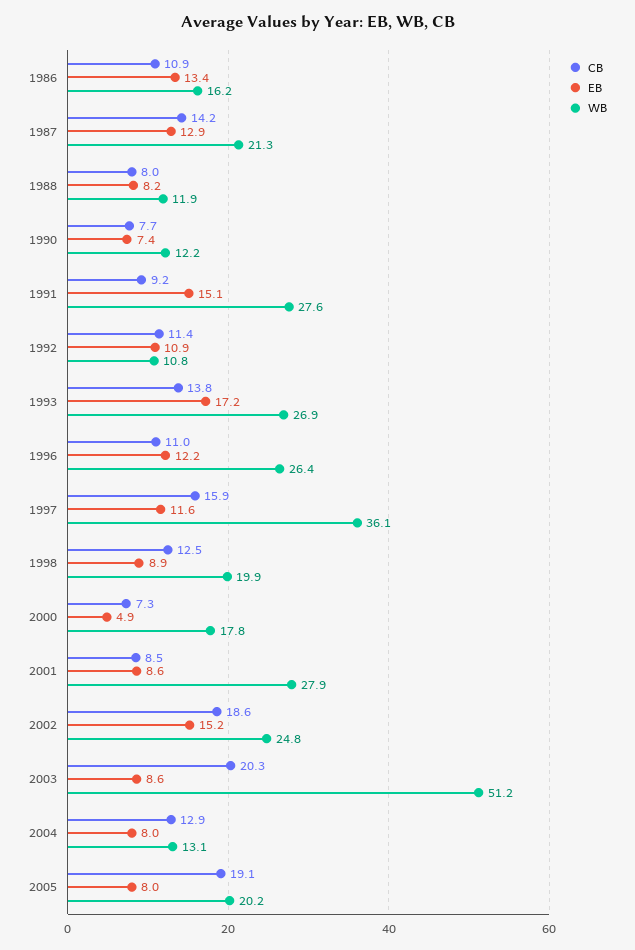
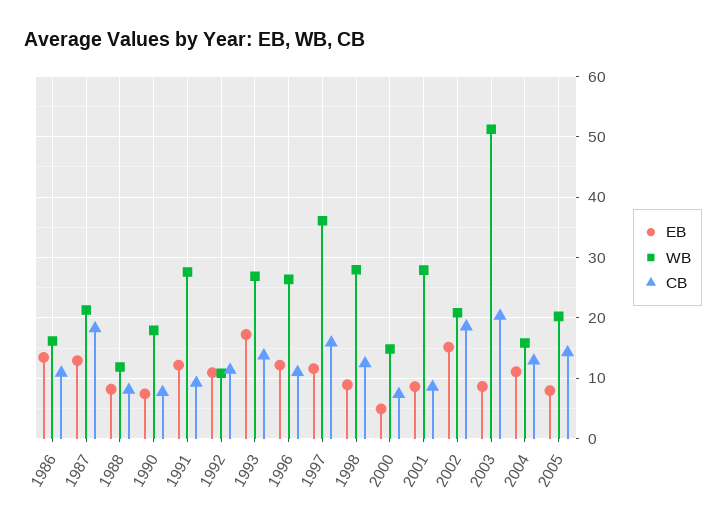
CB, 1987: 14.2 -> 18
WB, 1990: 12.2 -> 18
EB, 1991: 15.1 -> 12
WB, 1998: 19.9 -> 28
WB, 2000: 17.8 -> 15
WB, 2002: 24.8 -> 21
EB, 2004: 8 -> 11
WB, 2004: 13.1 -> 16
CB, 2005: 19.1 -> 14

